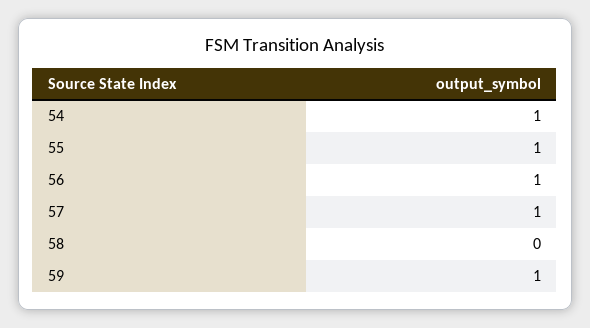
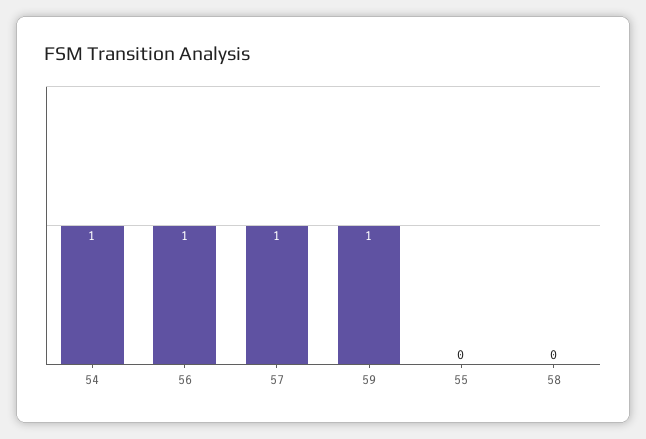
55: 1 -> 0

